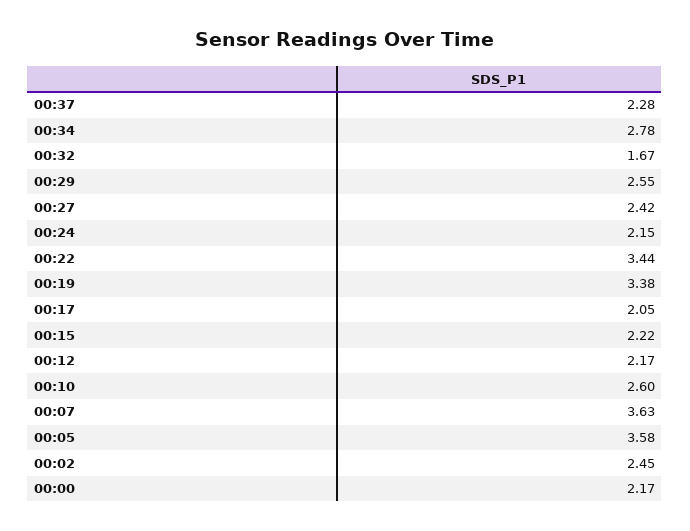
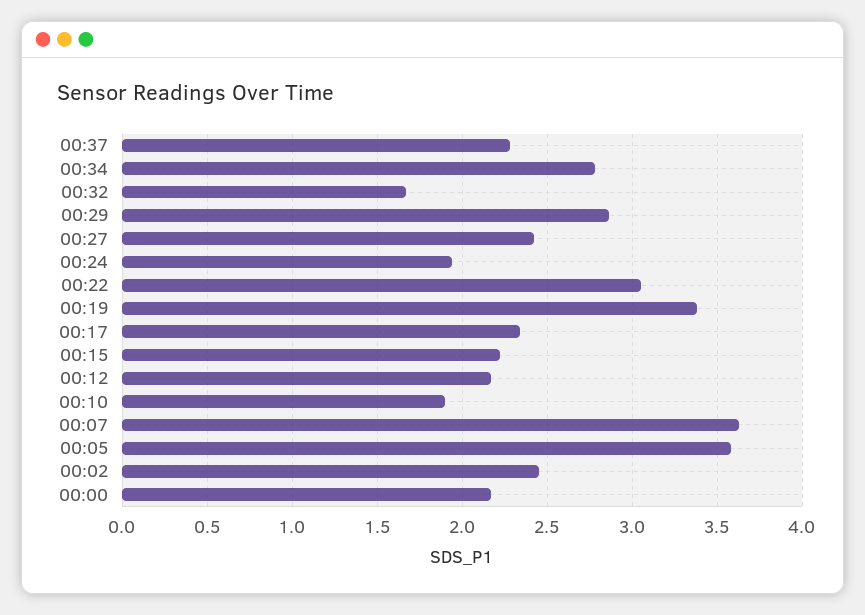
00:29: 2.55 -> 2.85
00:24: 2.15 -> 1.95
00:22: 3.44 -> 3.05
00:17: 2.05 -> 2.35
00:10: 2.6 -> 1.9

